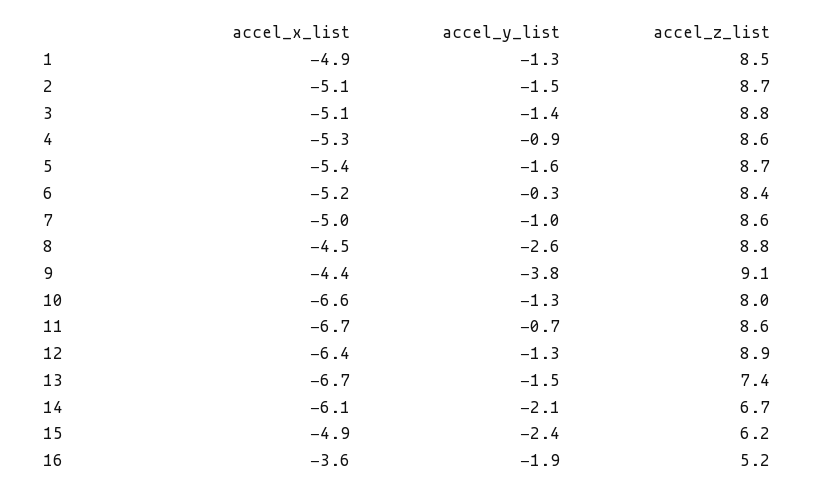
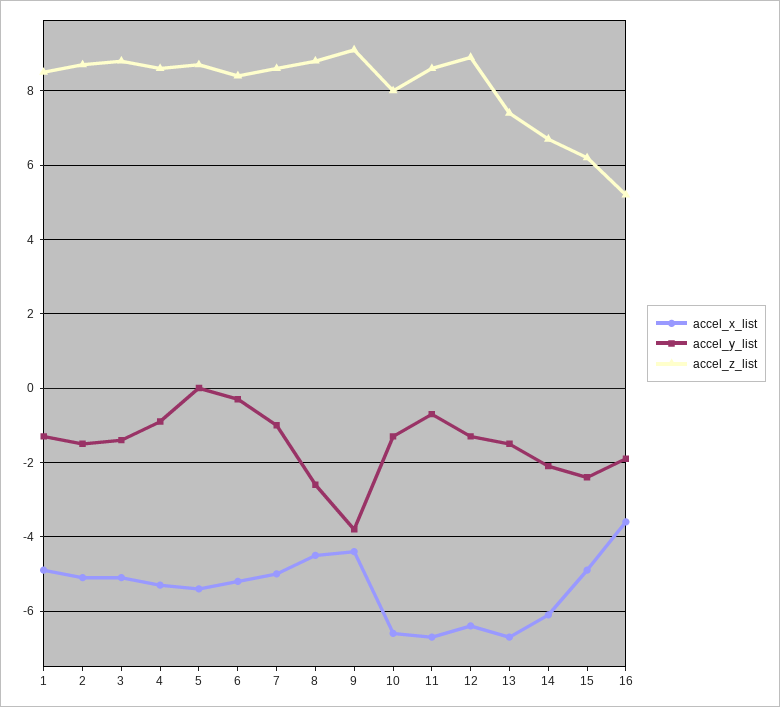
accel_y_list, 5: -1.6 -> 0

